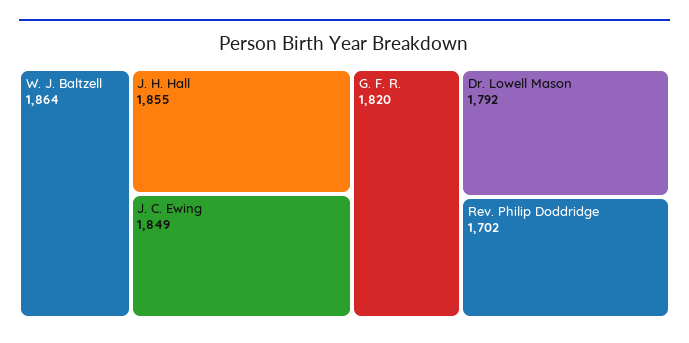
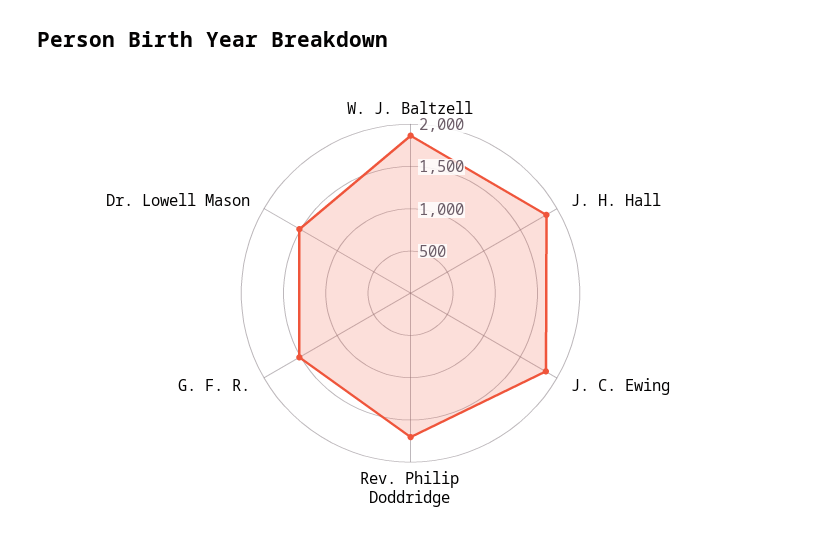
G. F. R.: 1820 -> 1500
Dr. Lowell Mason: 1792 -> 1500

